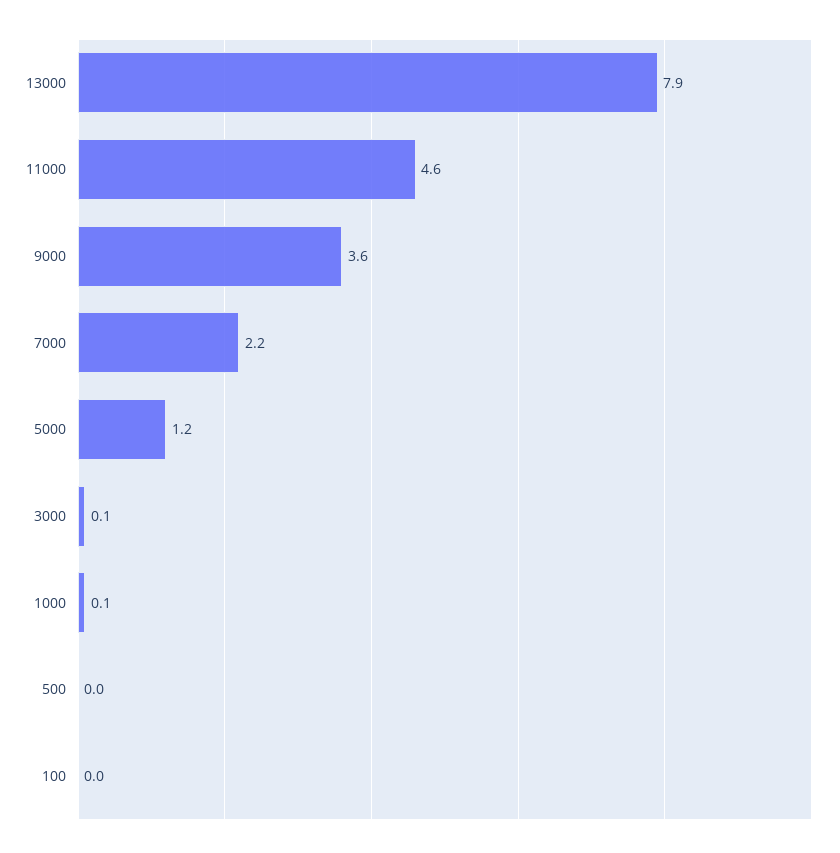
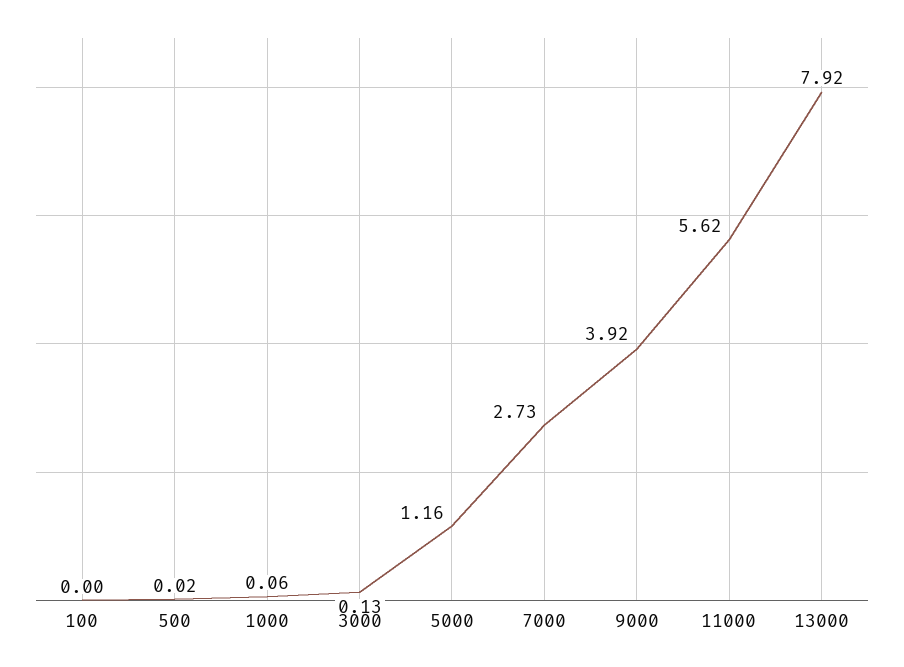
11000: 4.6 -> 5.62
9000: 3.6 -> 3.92
7000: 2.2 -> 2.73

